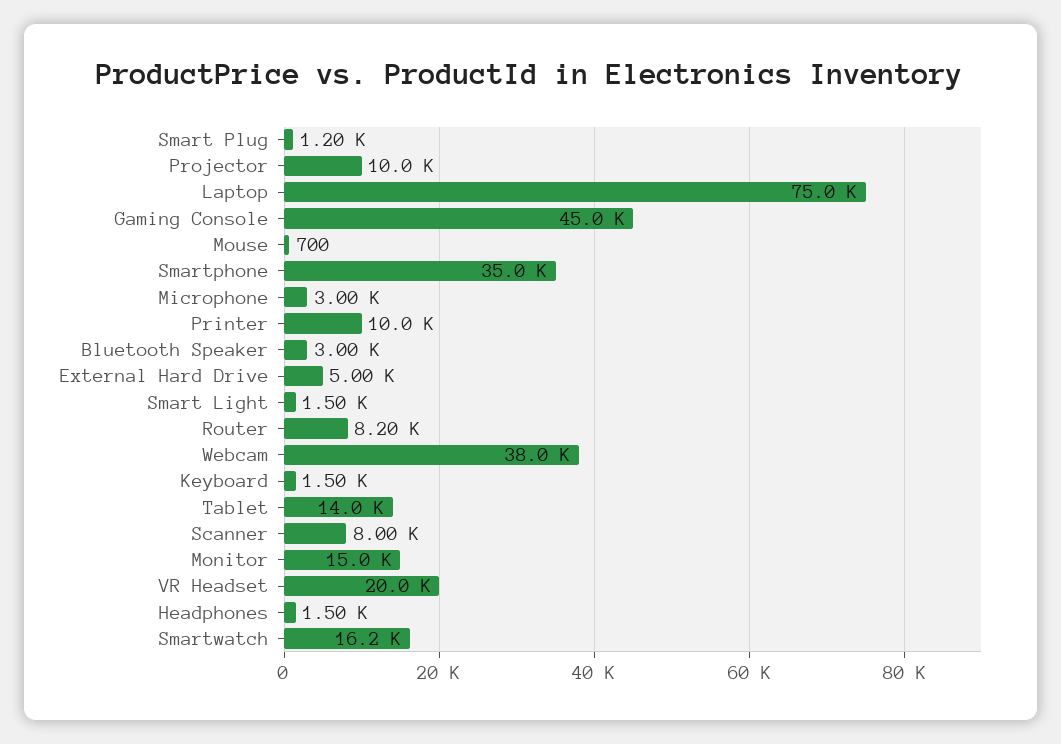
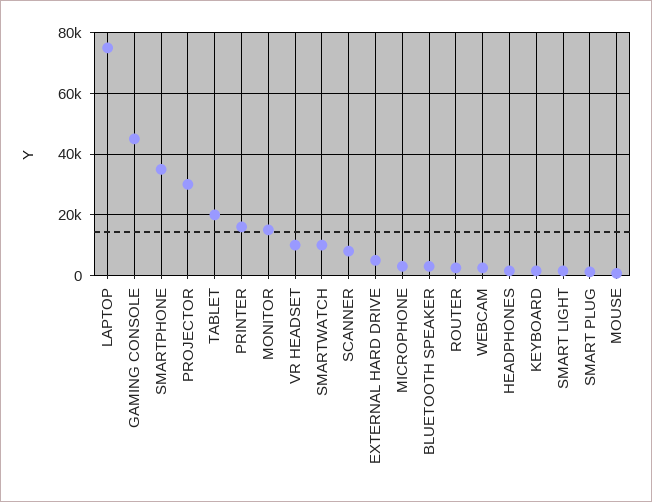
Projector: 10000 -> 30000
Printer: 10000 -> 16000
Router: 8200 -> 2000
Webcam: 38000 -> 2000
Tablet: 14000 -> 20000
VR Headset: 20000 -> 10000
Smartwatch: 16200 -> 10000

